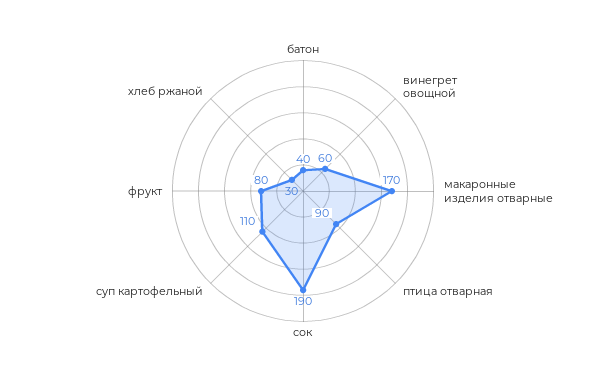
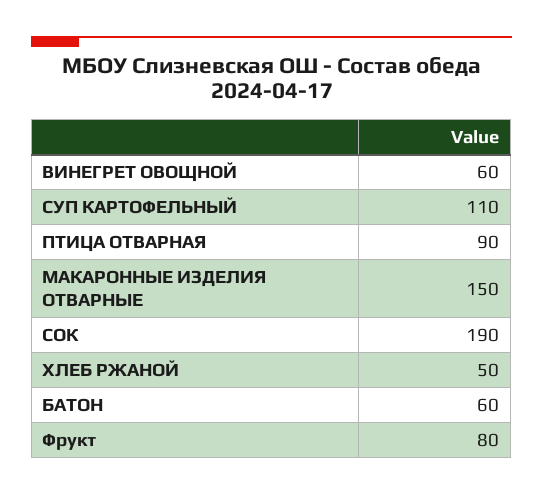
батон: 40 -> 60
макаронные изделия отварные: 170 -> 150
хлеб ржаной: 30 -> 50

